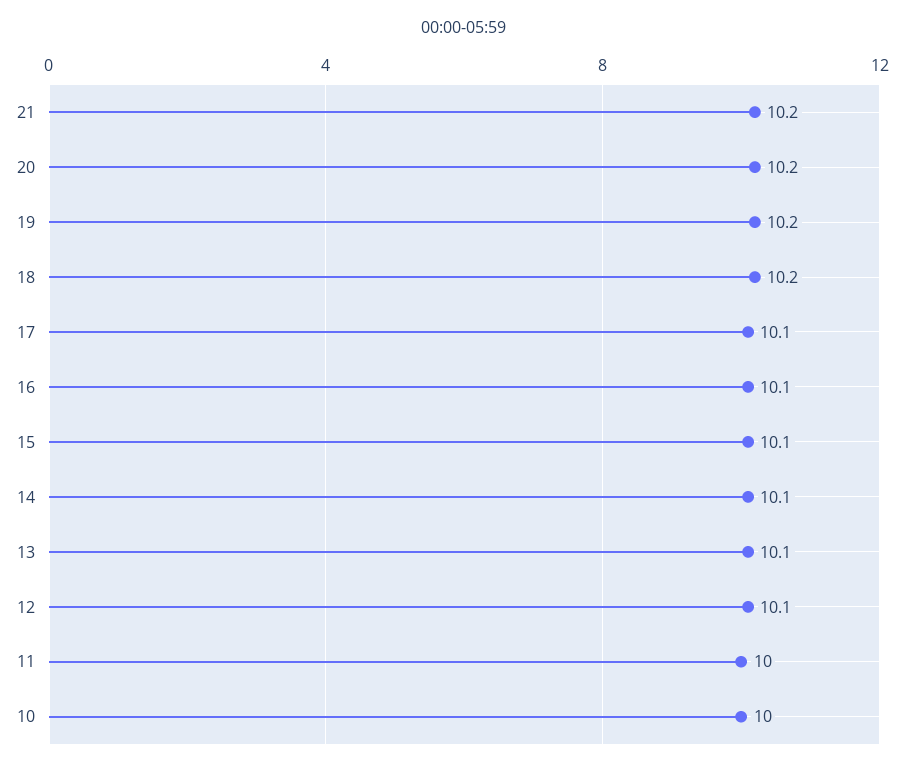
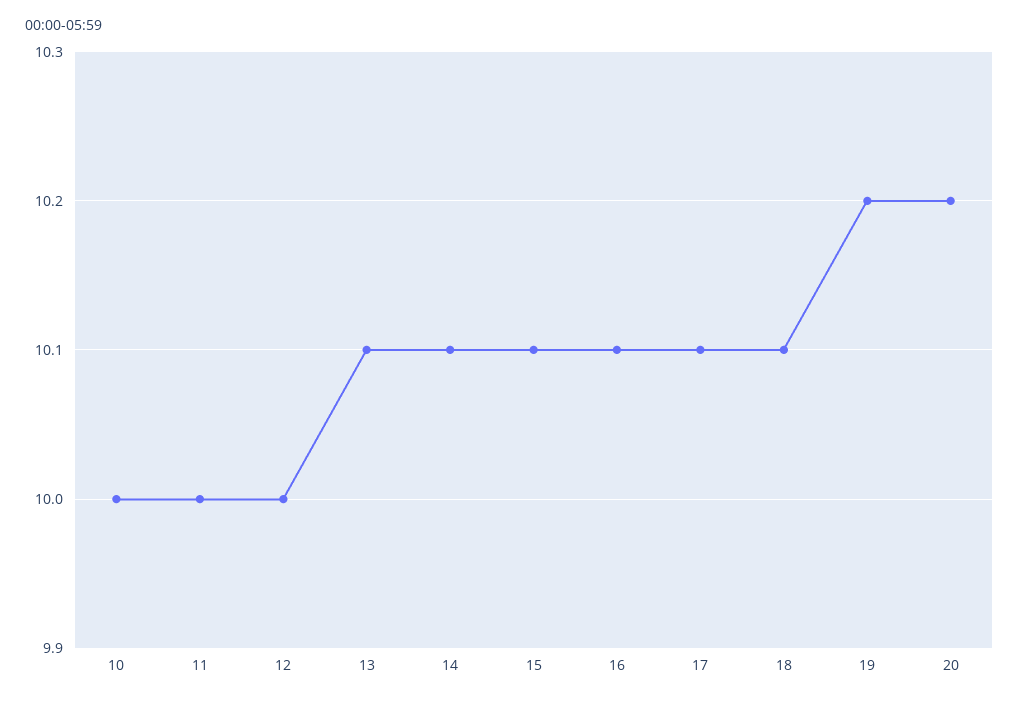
21: 10.2 -> none
18: 10.2 -> 10.1
12: 10.1 -> 10

